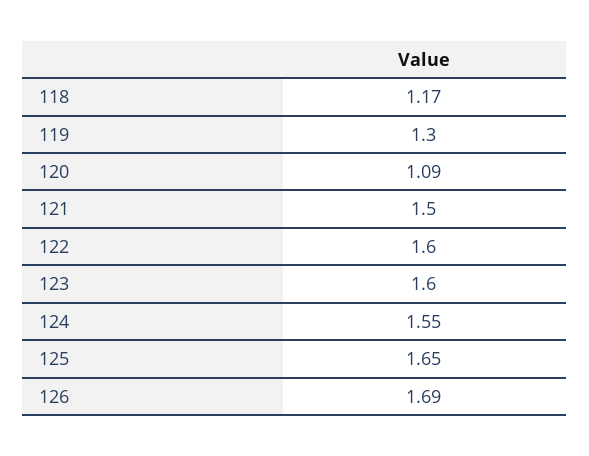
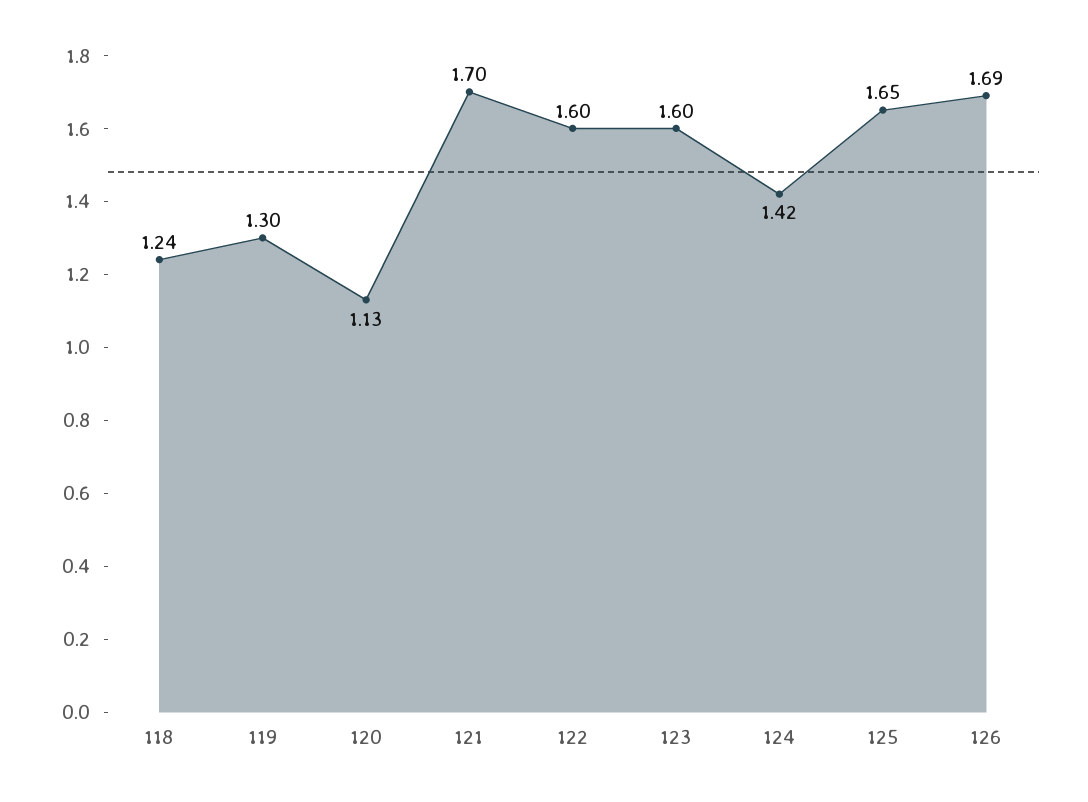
118: 1.17 -> 1.24
120: 1.09 -> 1.13
121: 1.5 -> 1.7
124: 1.55 -> 1.42

